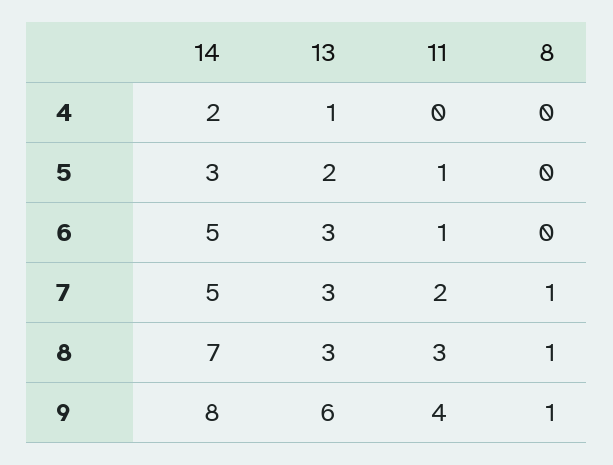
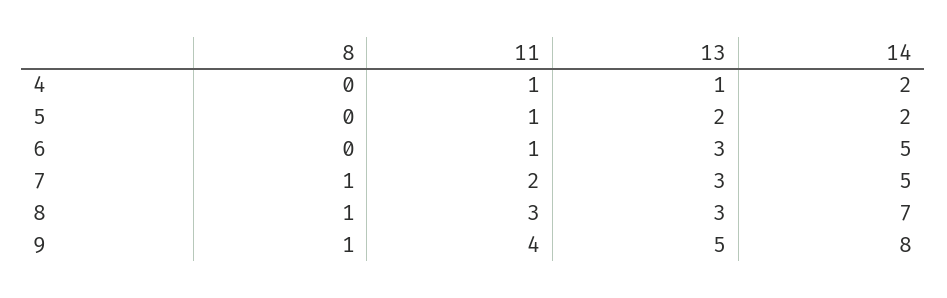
11, 4: 0 -> 1
14, 5: 3 -> 2
13, 9: 6 -> 5

